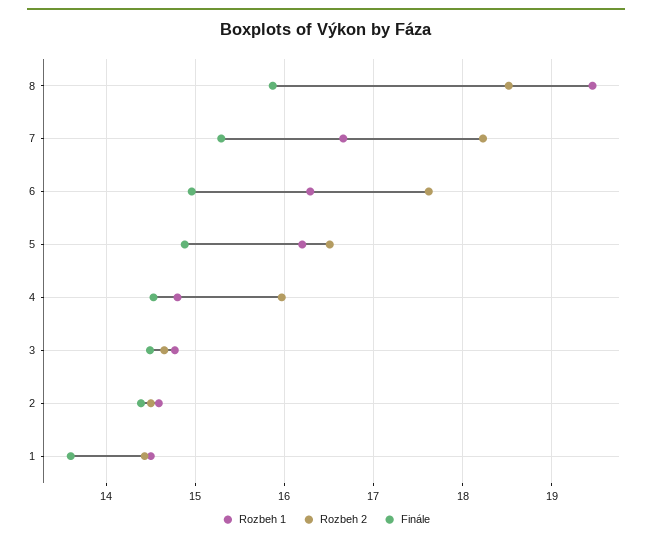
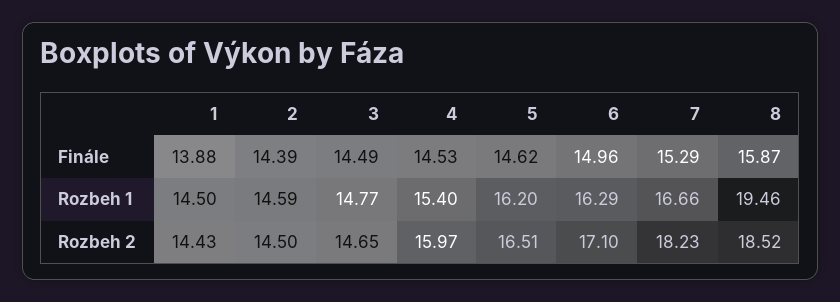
Rozbeh 2, 6: 17.6 -> 17.1
Finále, 5: 14.9 -> 14.62
Rozbeh 1, 4: 14.8 -> 15.4
Finále, 1: 13.6 -> 13.88

